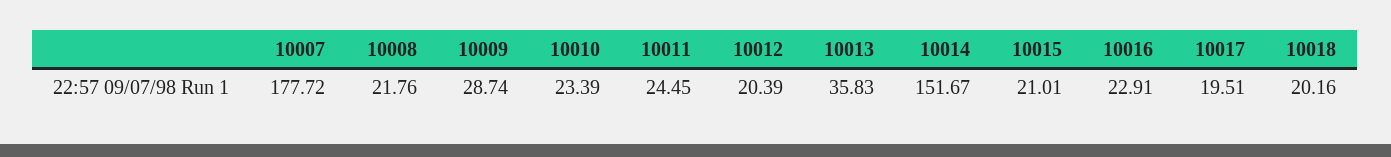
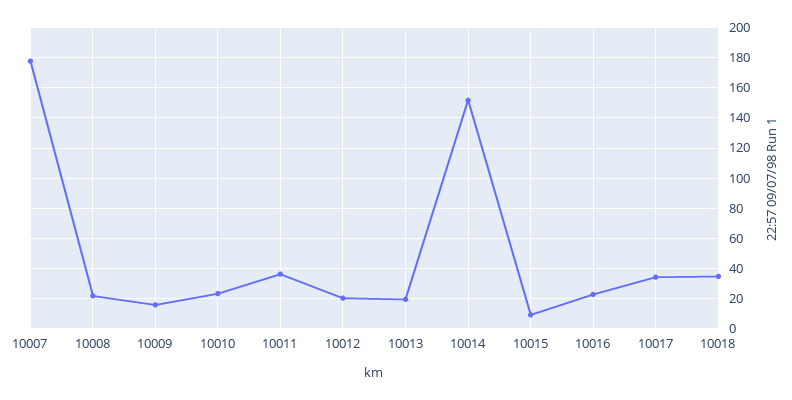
10009: 28.74 -> 15
10011: 24.45 -> 35
10013: 35.83 -> 20
10015: 21.01 -> 10
10017: 19.51 -> 35
10018: 20.16 -> 35

